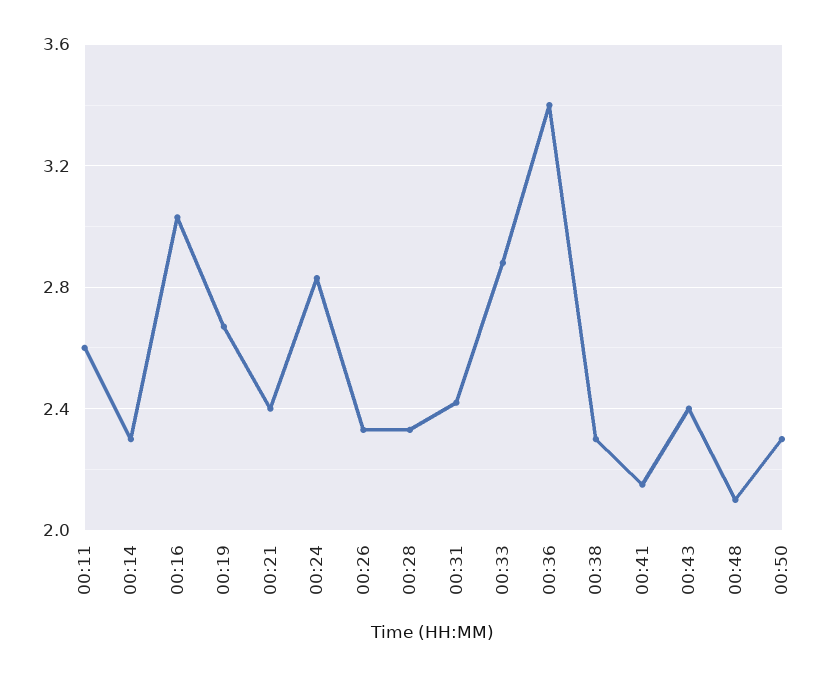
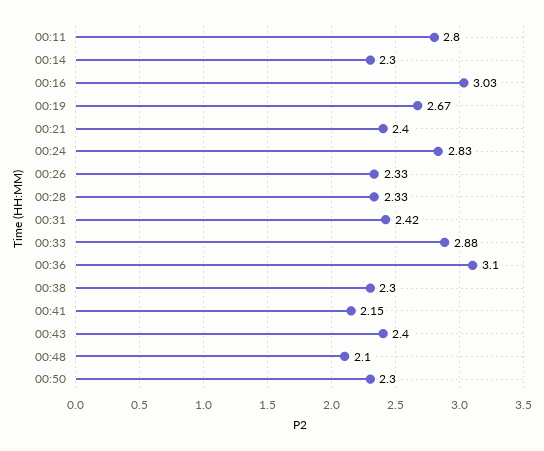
00:11: 2.6 -> 2.8
00:36: 3.4 -> 3.1

